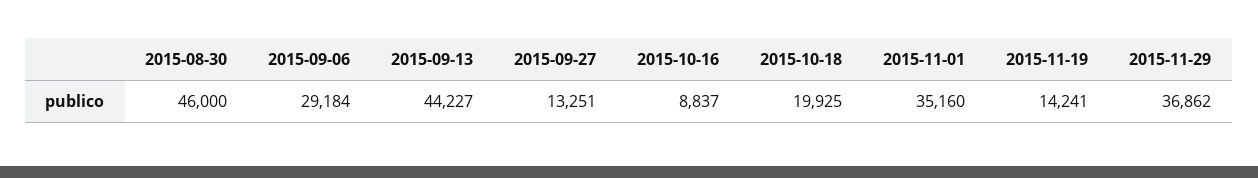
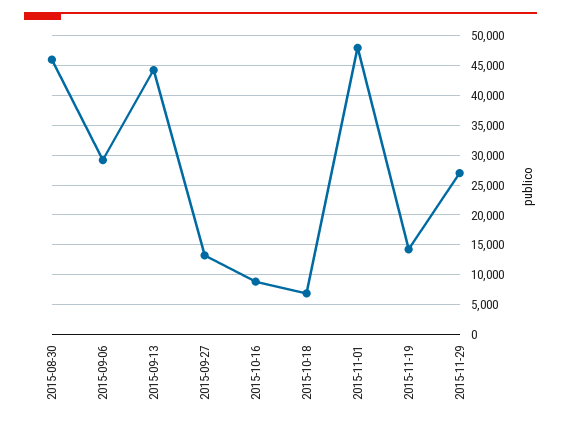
2015-10-18: 19925 -> 7500
2015-11-01: 35160 -> 47500
2015-11-29: 36862 -> 27500

